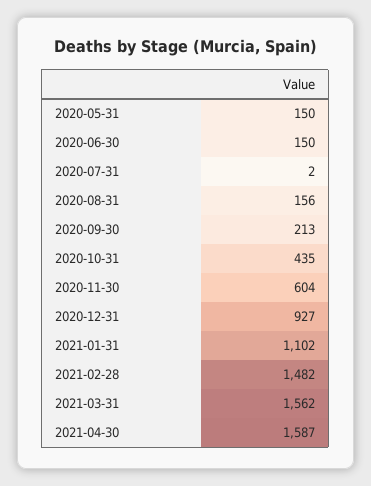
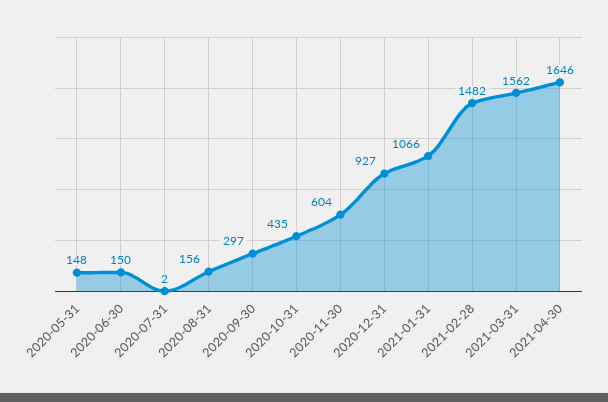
2020-05-31: 150 -> 148
2020-09-30: 213 -> 297
2021-01-31: 1102 -> 1066
2021-04-30: 1587 -> 1646

